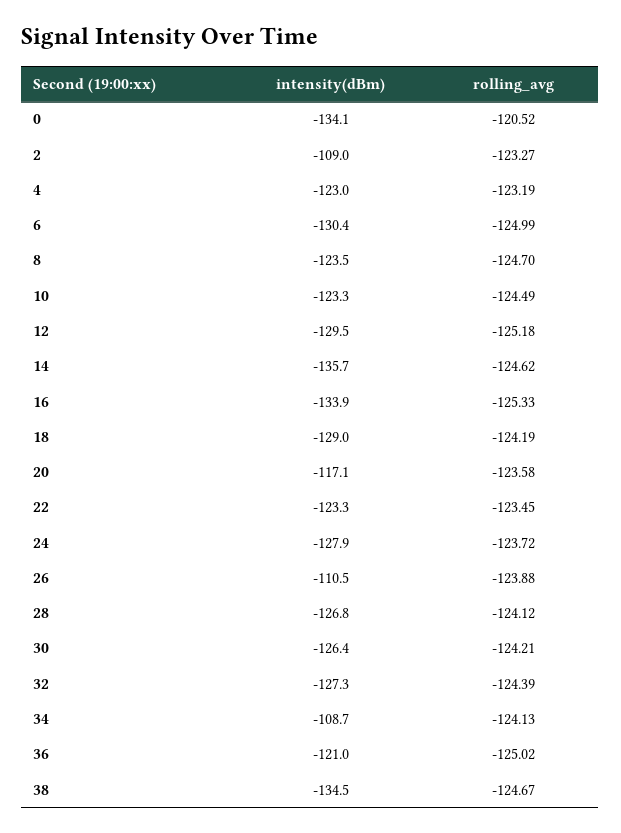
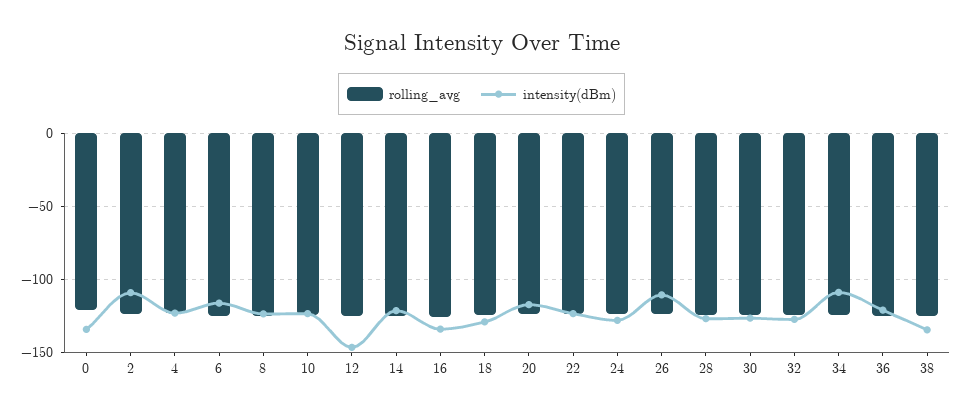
intensity(dBm), 6: -130.4 -> -115
intensity(dBm), 12: -129.5 -> -145
intensity(dBm), 14: -135.7 -> -120

